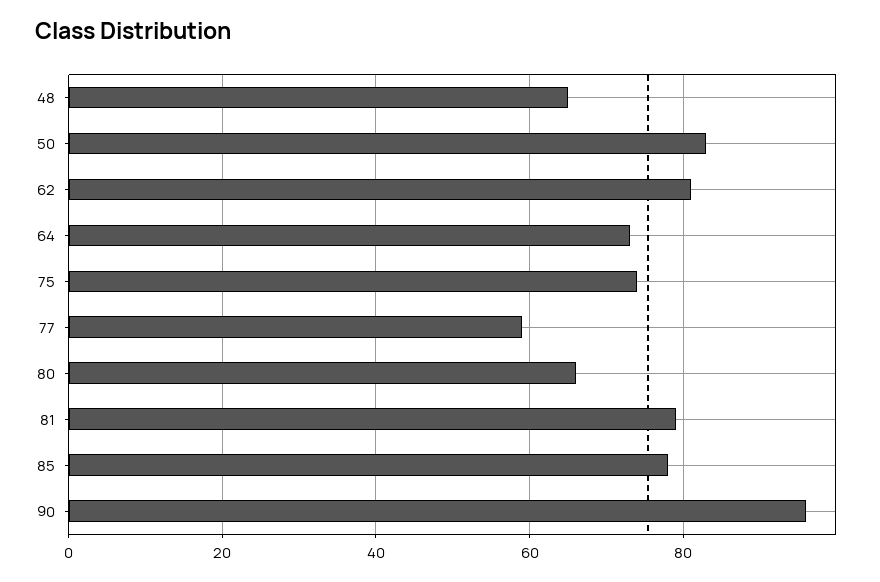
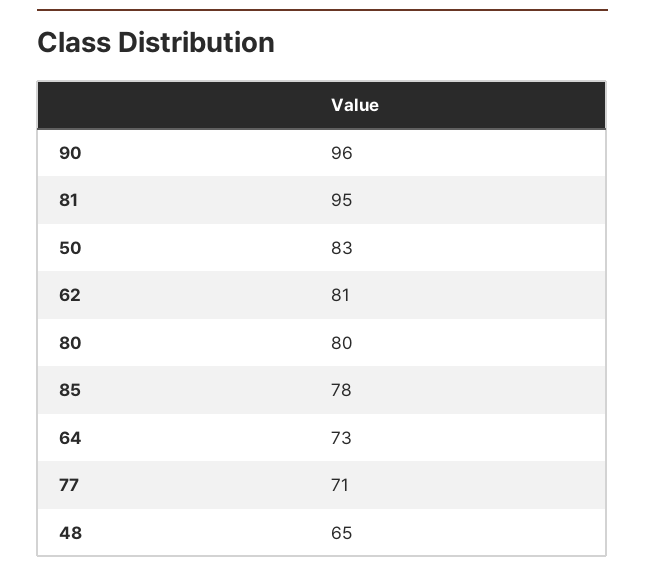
75: 75 -> none
77: 60 -> 71
80: 65 -> 80
81: 80 -> 95

